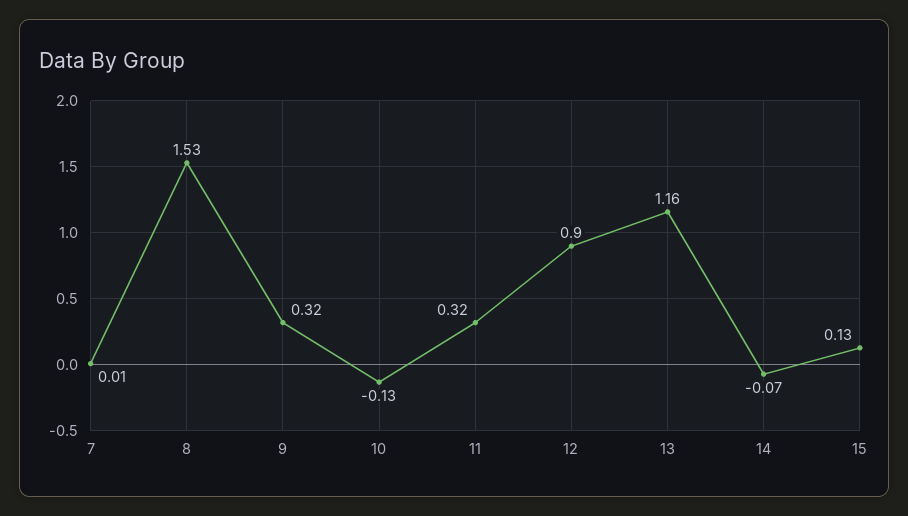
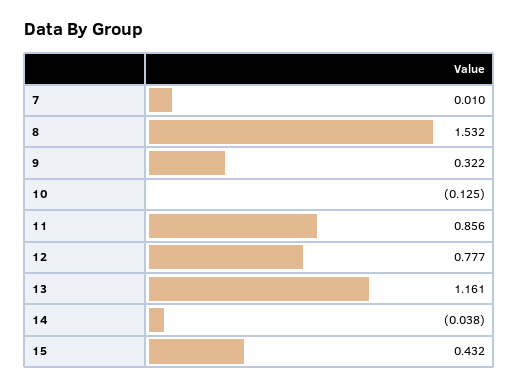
11: 0.32 -> 0.856
12: 0.9 -> 0.777
14: -0.07 -> -0.038
15: 0.13 -> 0.432

